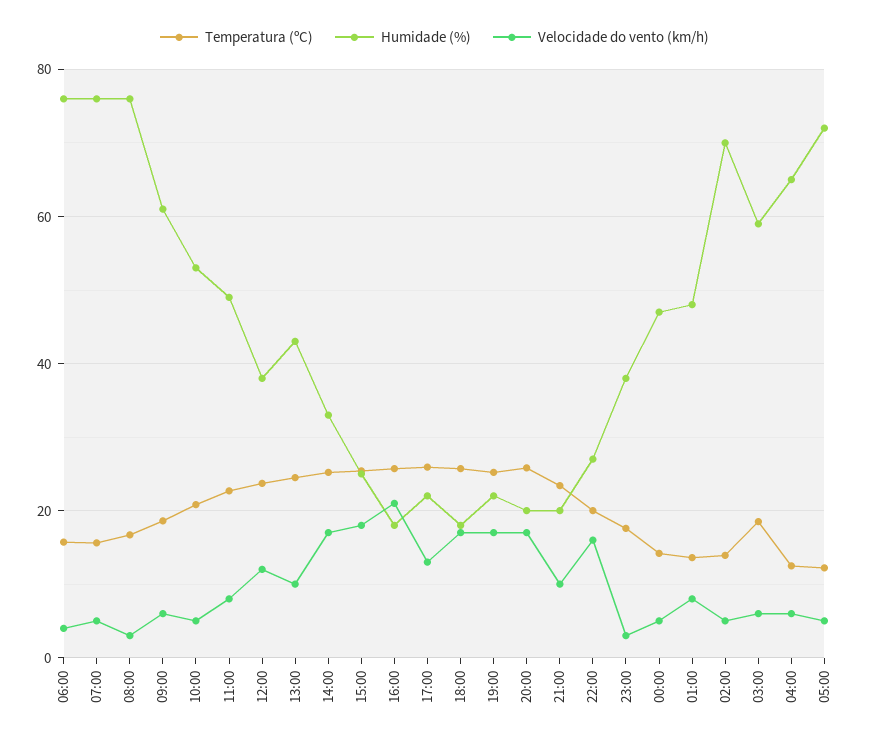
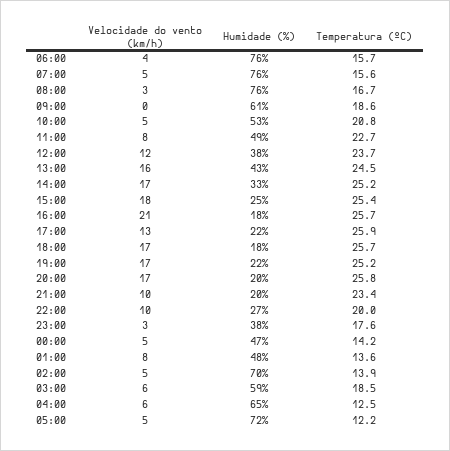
Velocidade do vento (km/h), 09:00: 6 -> 0
Velocidade do vento (km/h), 13:00: 10 -> 16
Velocidade do vento (km/h), 22:00: 16 -> 10

